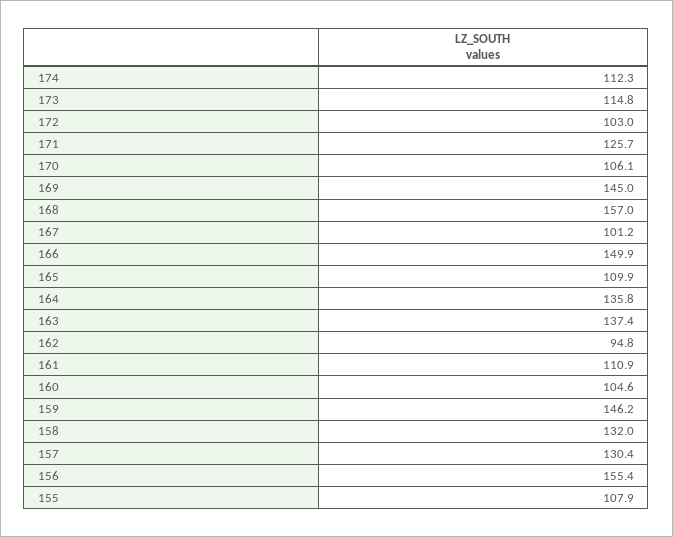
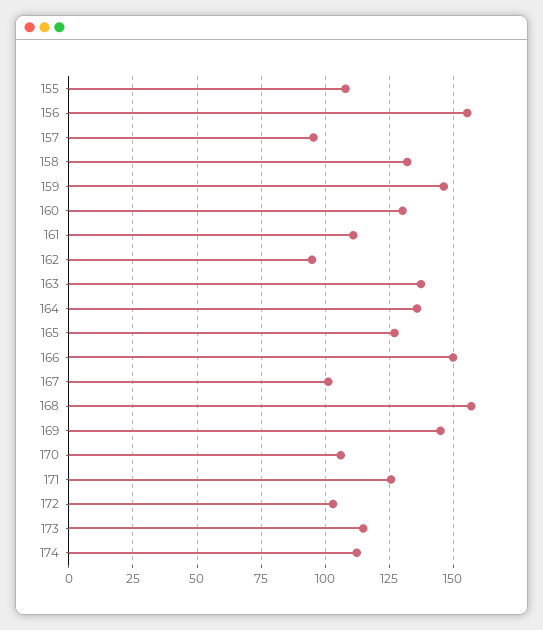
165: 109.9 -> 127.5
160: 104.6 -> 130
157: 130.4 -> 95

